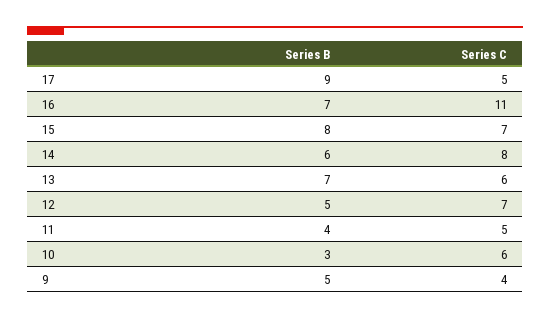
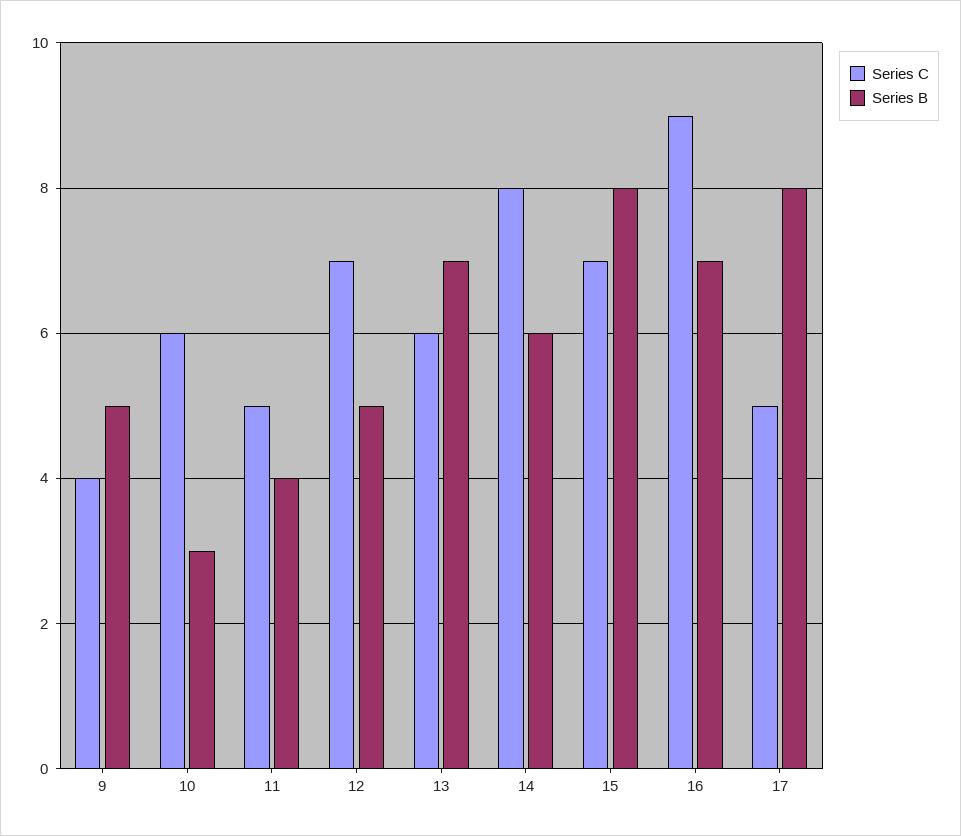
Series B, 17: 9 -> 8
Series C, 16: 11 -> 9

